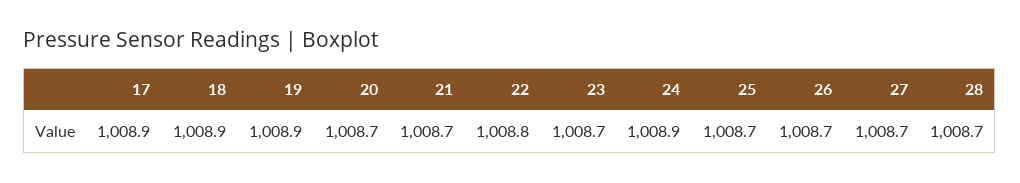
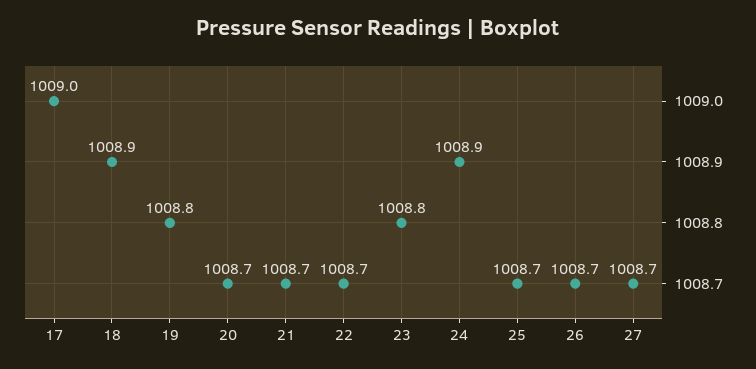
17: 1008.9 -> 1009
19: 1008.9 -> 1008.8
22: 1008.8 -> 1008.7
23: 1008.7 -> 1008.8
28: 1008.7 -> none

